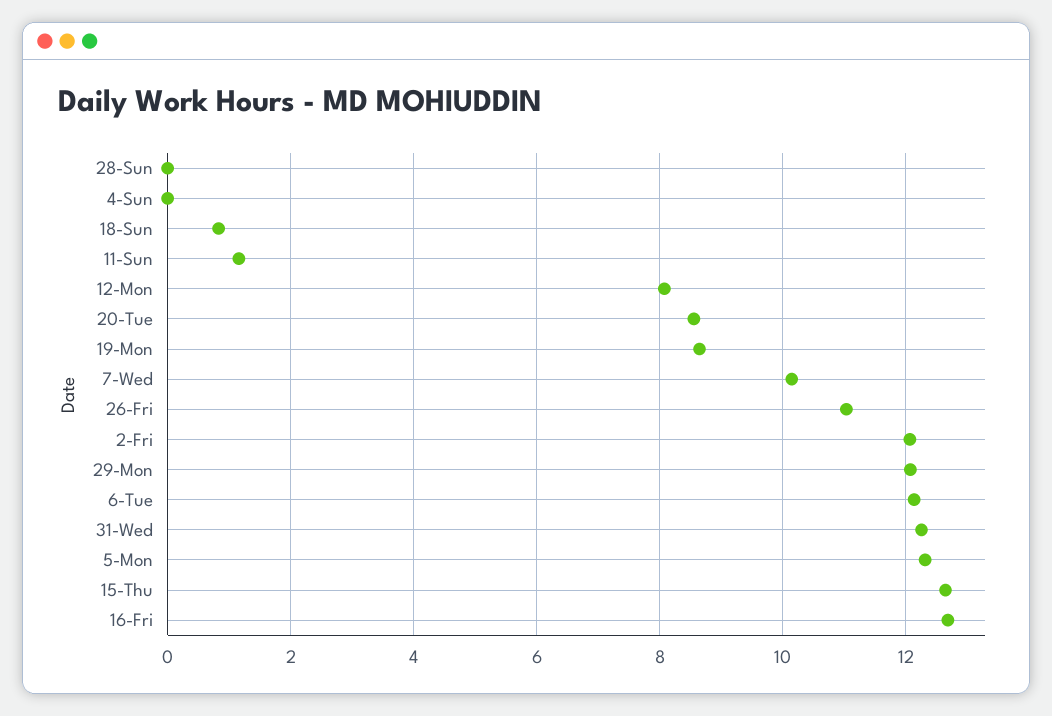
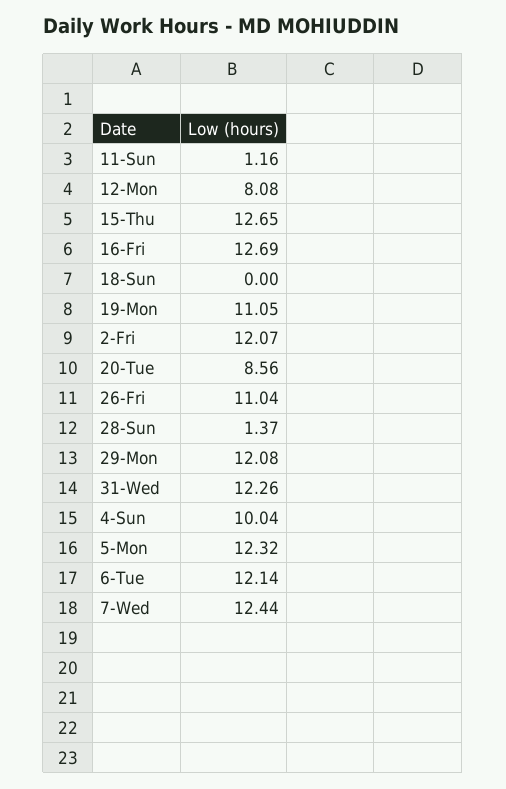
28-Sun: 0 -> 1.37
4-Sun: 0 -> 10.04
18-Sun: 0.8 -> 0
19-Mon: 8.6 -> 11.05
7-Wed: 10.2 -> 12.44

